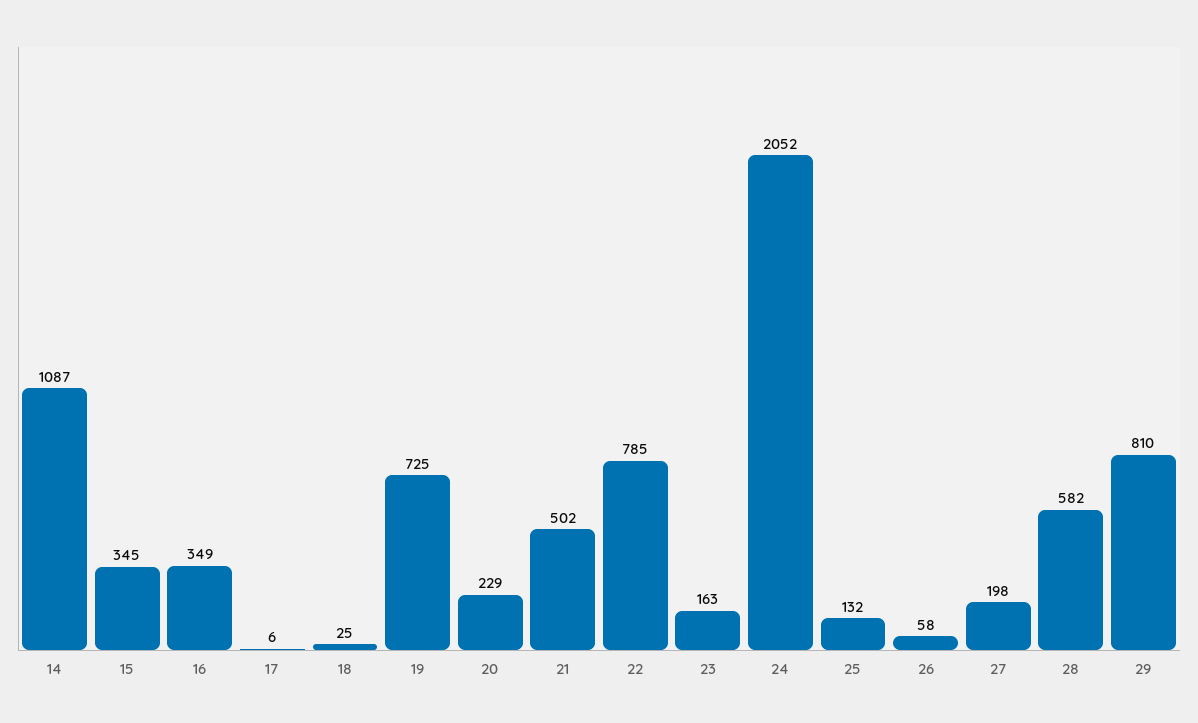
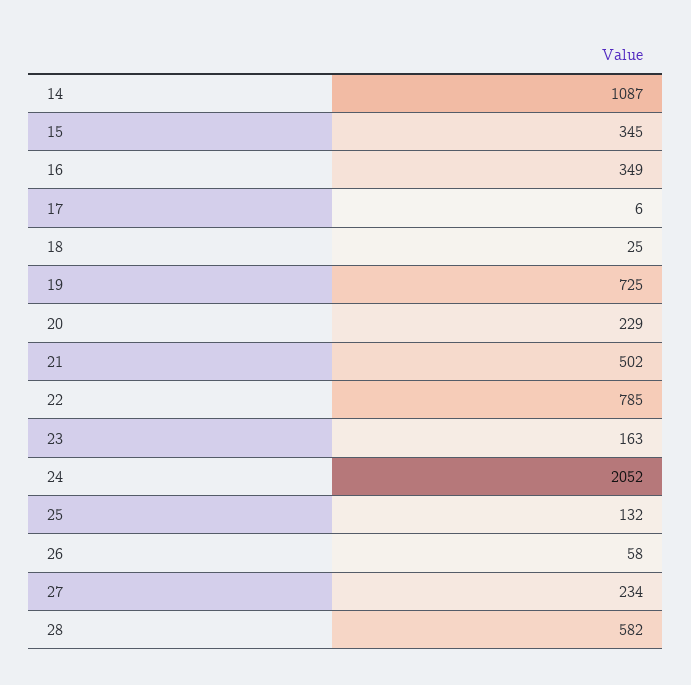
27: 198 -> 234
29: 810 -> none

